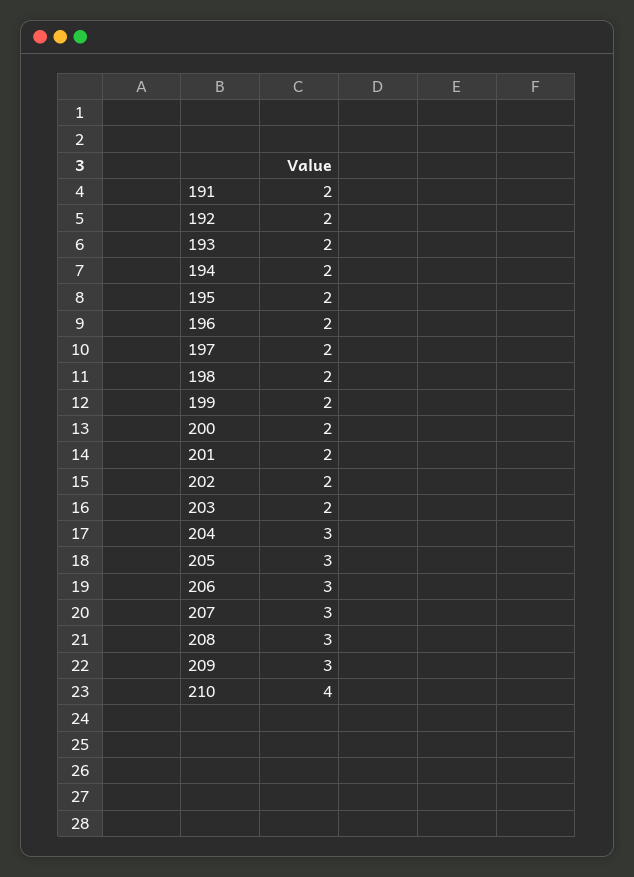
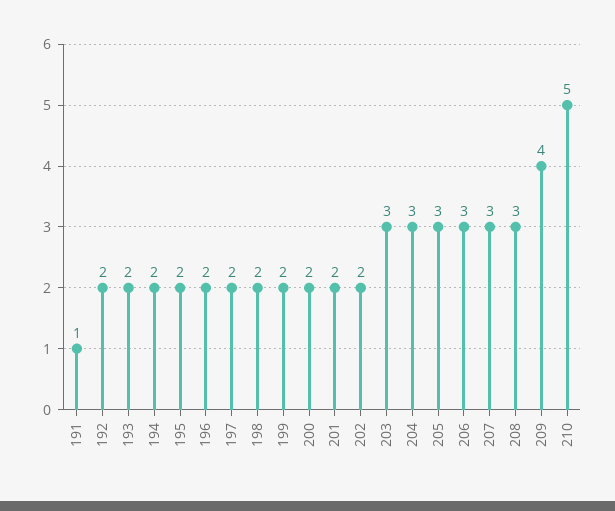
191: 2 -> 1
203: 2 -> 3
209: 3 -> 4
210: 4 -> 5

